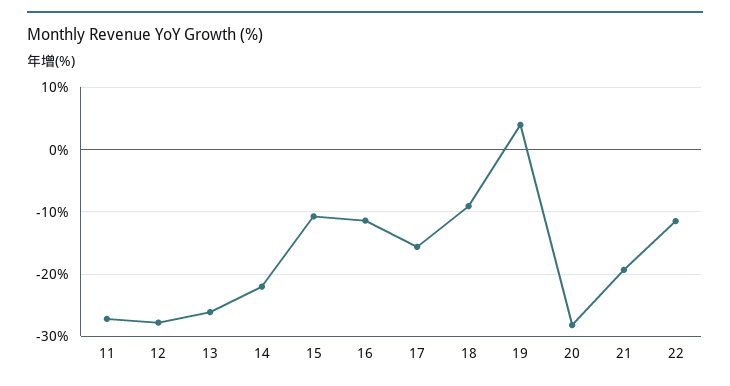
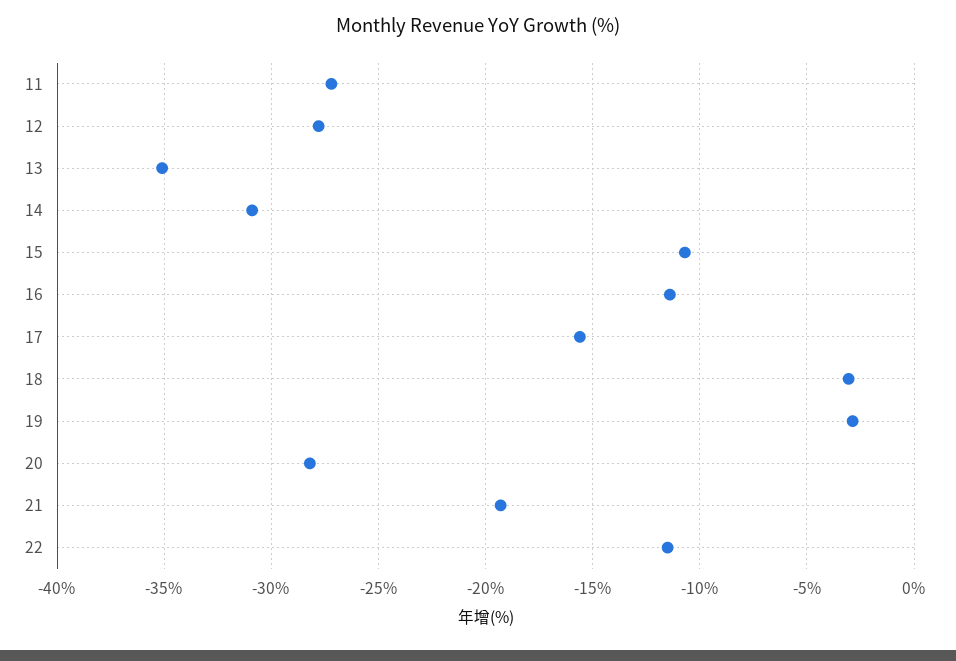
13: -26 -> -35
14: -22 -> -31
18: -9 -> -3
19: 4 -> -3

